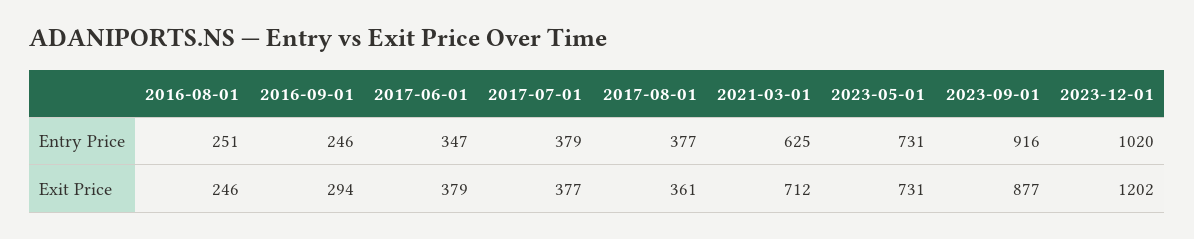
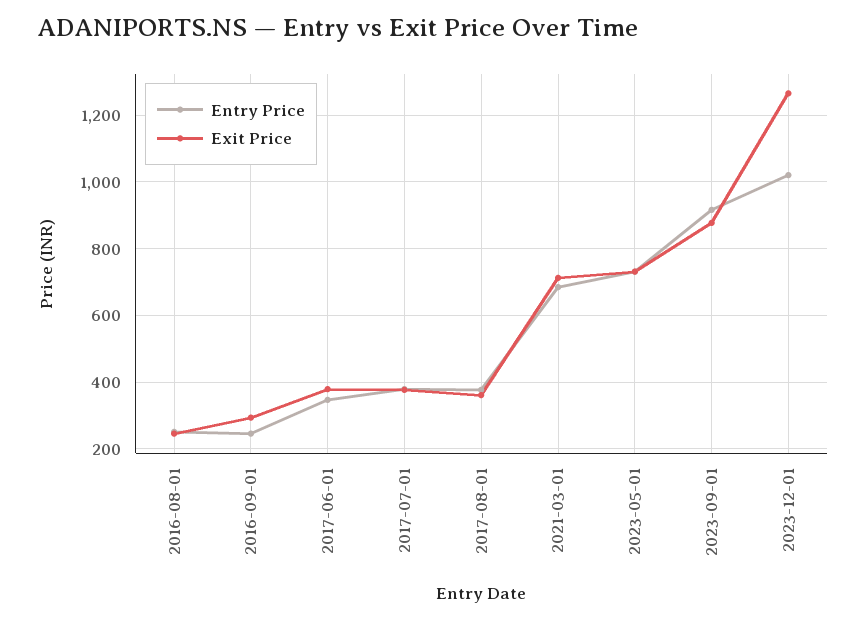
Entry Price, 2021-03-01: 625 -> 680
Exit Price, 2023-12-01: 1202 -> 1260

